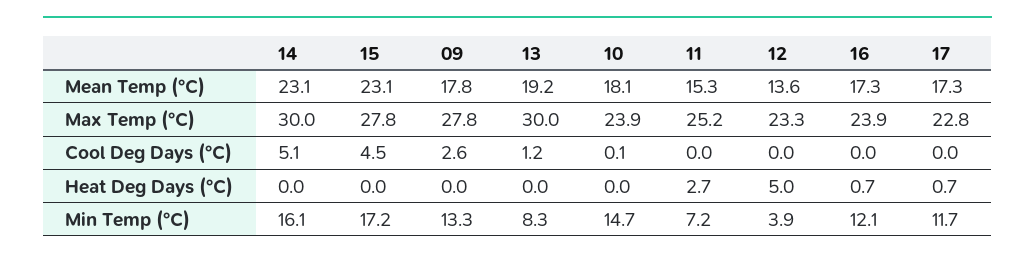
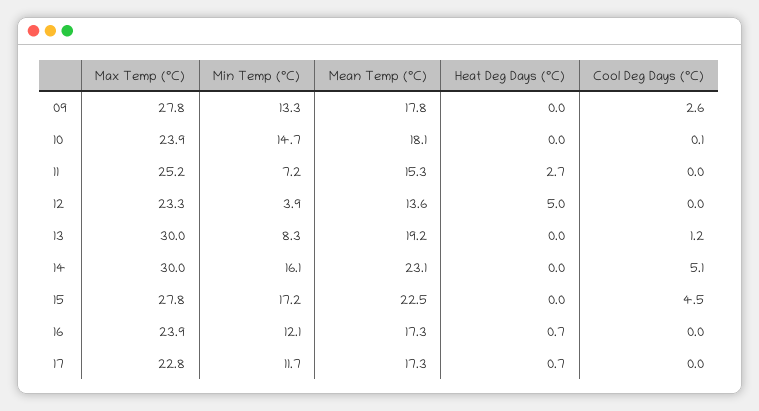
15, Mean Temp (°C): 23.1 -> 22.5

